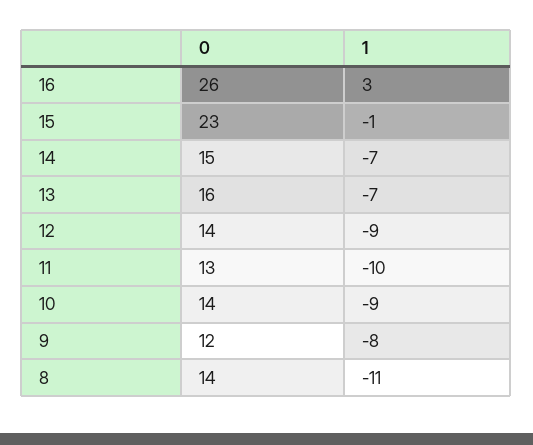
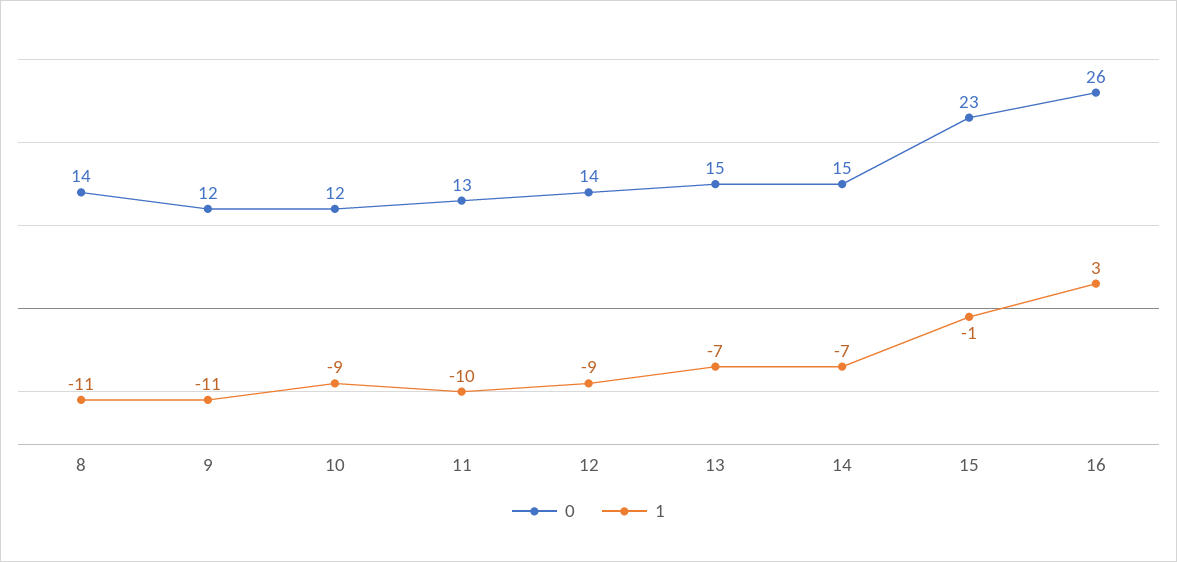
0, 13: 16 -> 15
0, 10: 14 -> 12
1, 9: -8 -> -11

